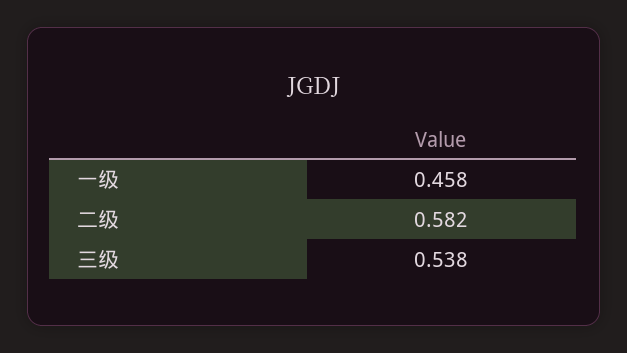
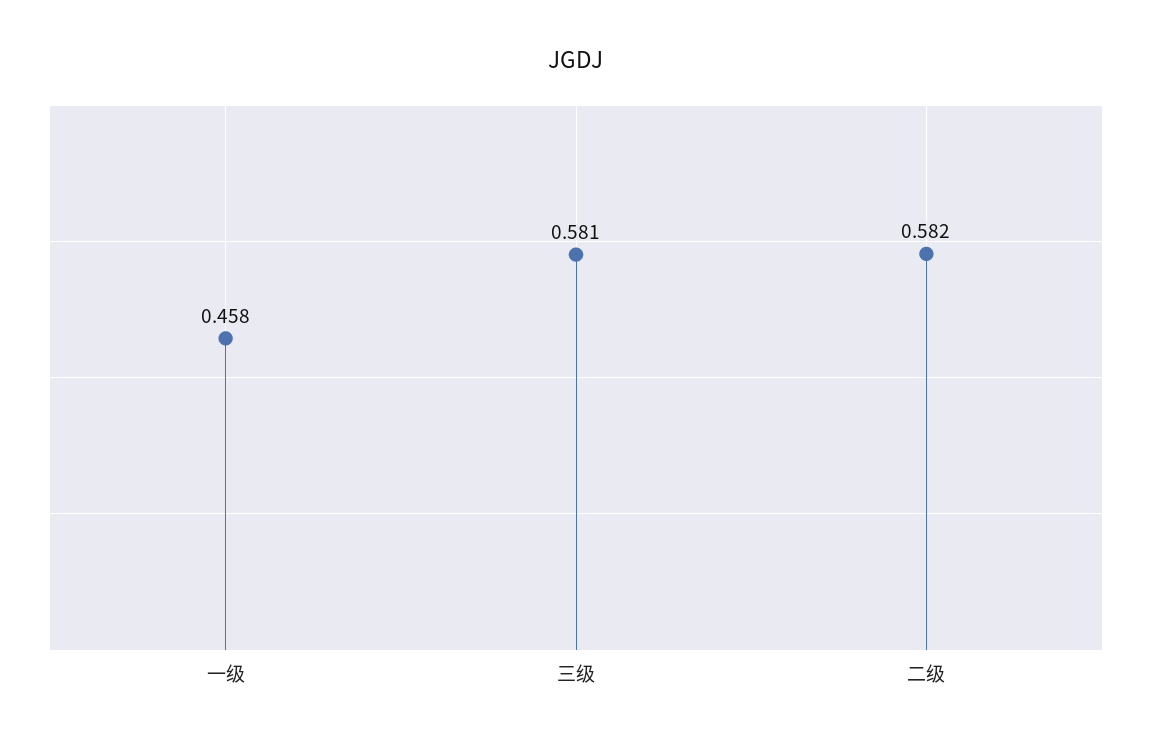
三级: 0.538 -> 0.581

